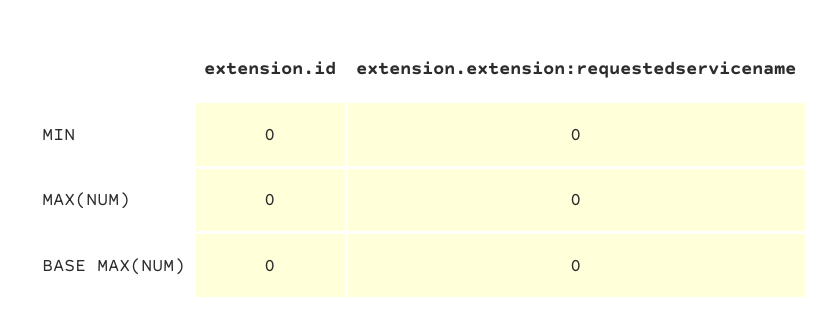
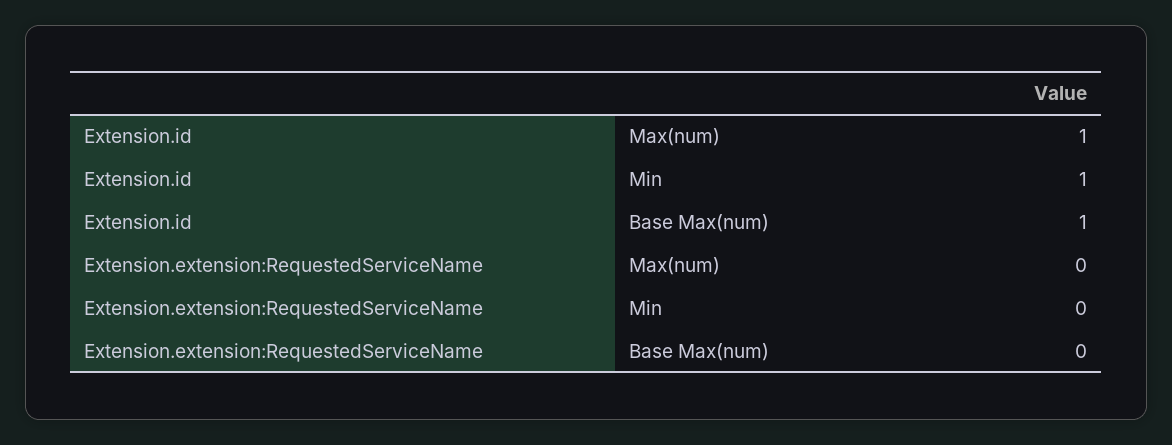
extension.id, MIN: 0 -> 1
extension.id, MAX(NUM): 0 -> 1
extension.id, BASE MAX(NUM): 0 -> 1

